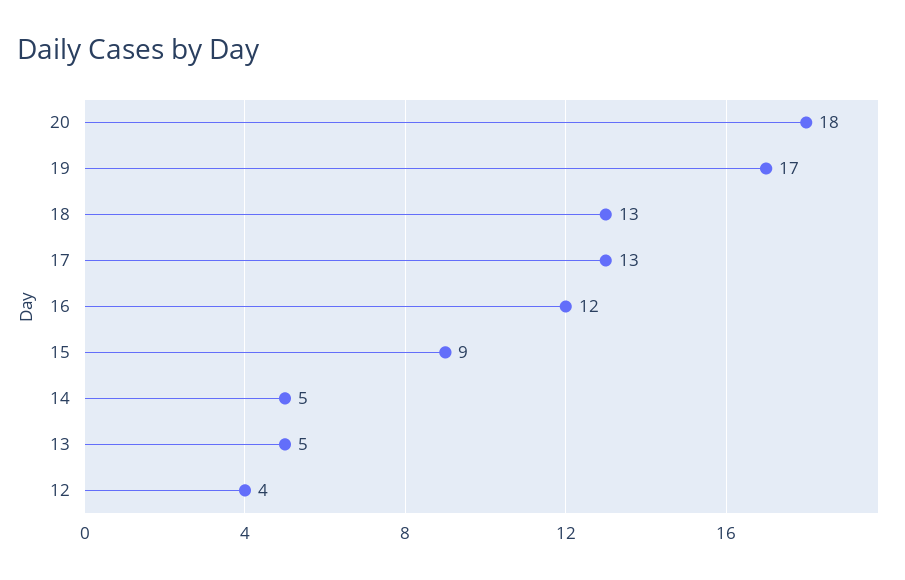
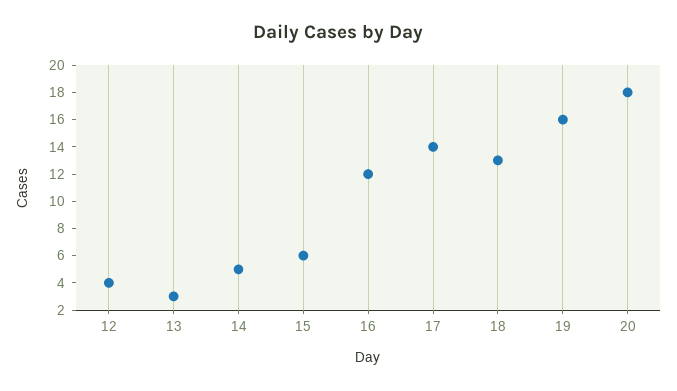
19: 17 -> 16
17: 13 -> 14
15: 9 -> 6
13: 5 -> 3

